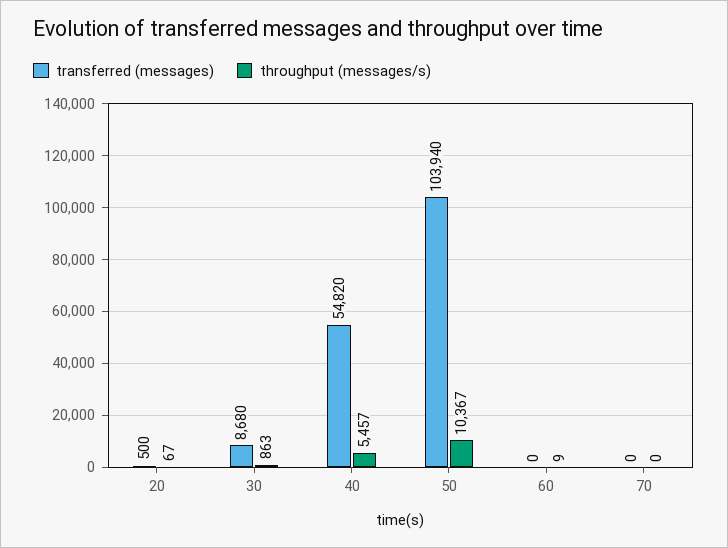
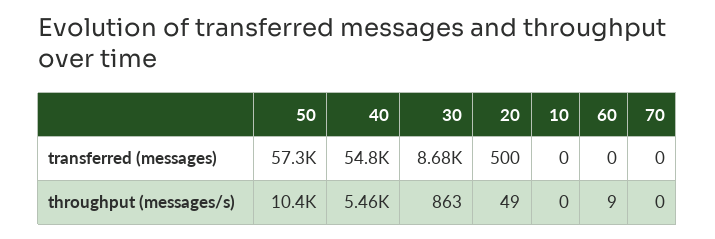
throughput (messages/s), 20: 67 -> 49
transferred (messages), 50: 103940 -> 57300
transferred (messages), 10: none -> 0
throughput (messages/s), 10: none -> 0

